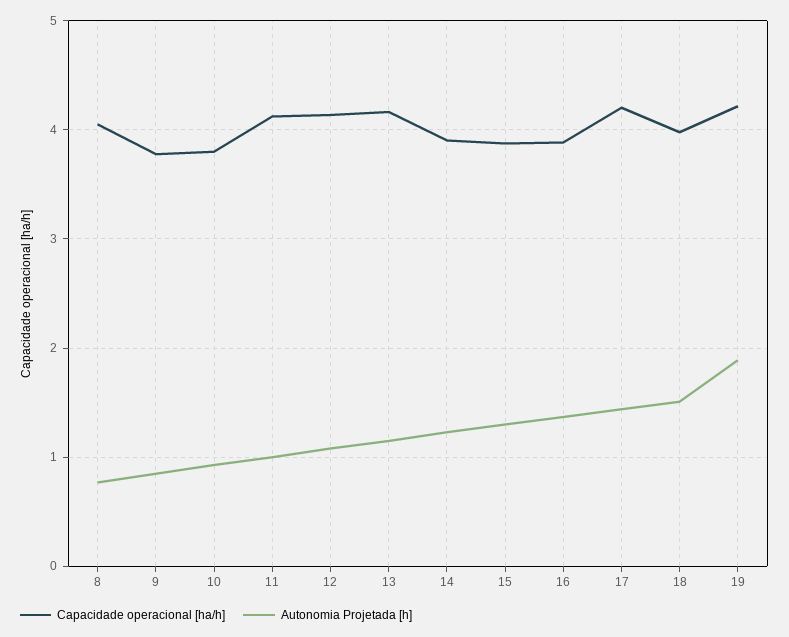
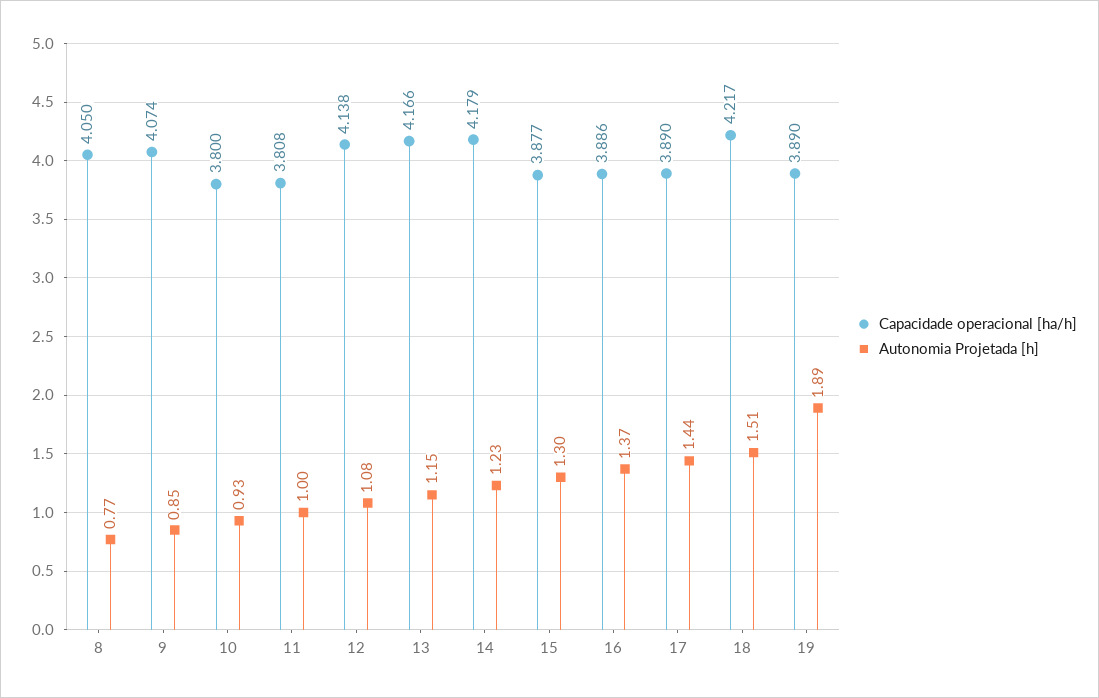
Capacidade operacional [ha/h], 9: 3.8 -> 4.074
Capacidade operacional [ha/h], 11: 4.1 -> 3.808
Capacidade operacional [ha/h], 14: 3.9 -> 4.179
Capacidade operacional [ha/h], 17: 4.2 -> 3.89
Capacidade operacional [ha/h], 18: 4 -> 4.217
Capacidade operacional [ha/h], 19: 4.2 -> 3.89

